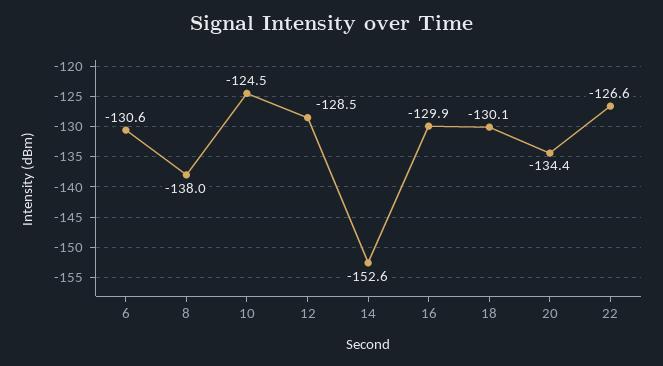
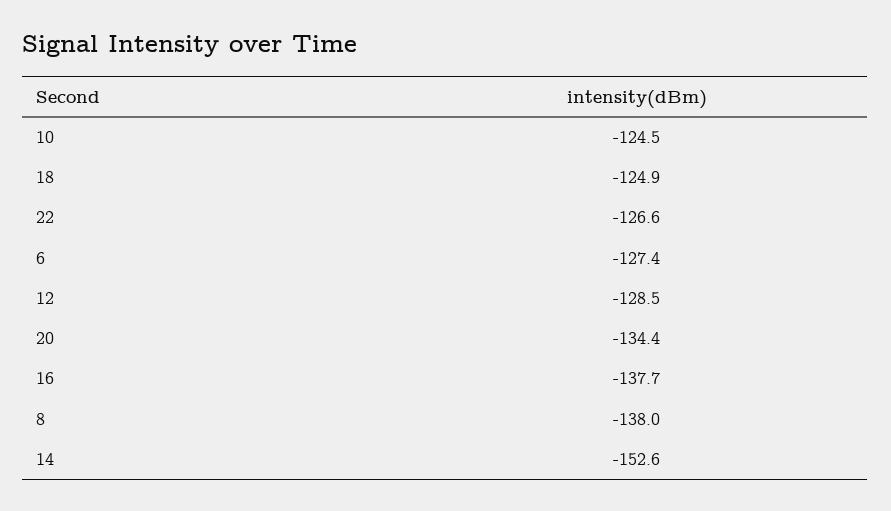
6: -130.6 -> -127.4
16: -129.9 -> -137.7
18: -130.1 -> -124.9

